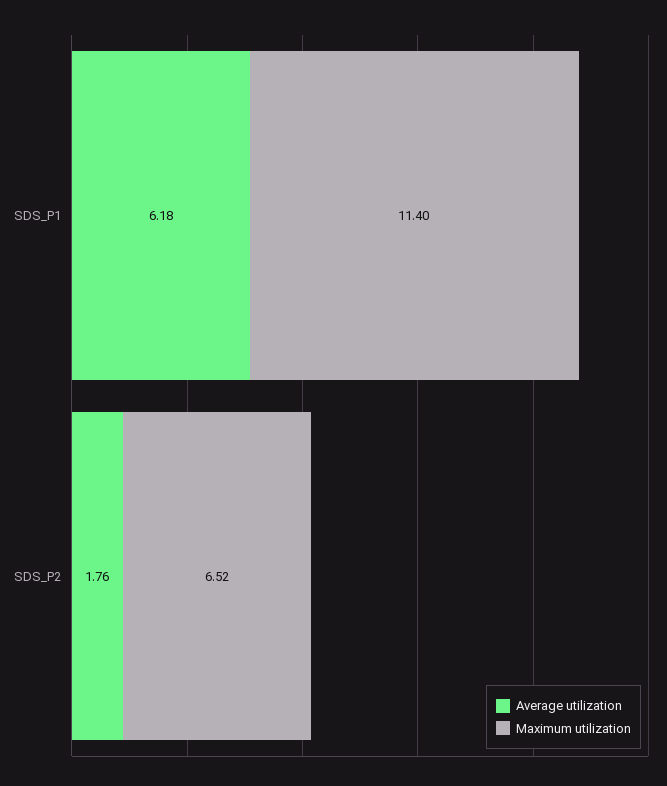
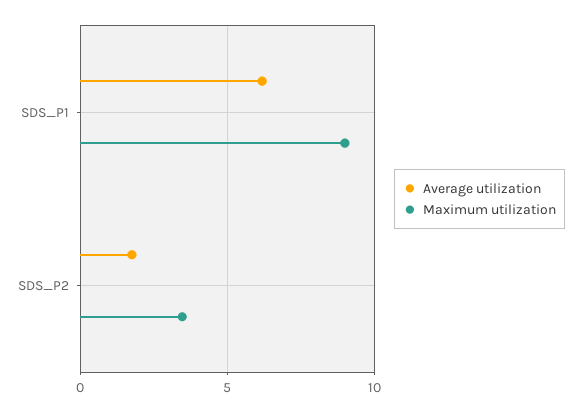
Maximum utilization, SDS_P1: 11.4 -> 9
Maximum utilization, SDS_P2: 6.52 -> 3.5

